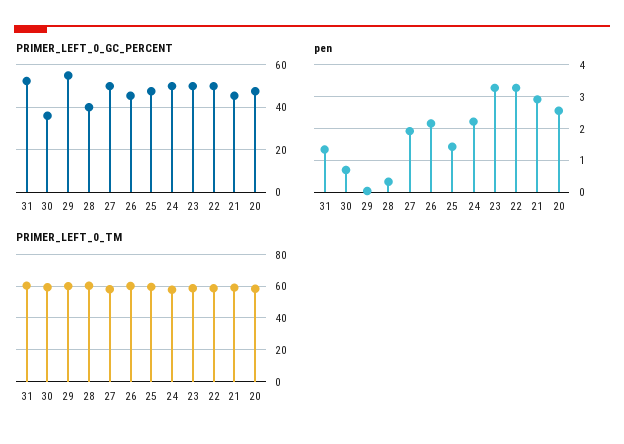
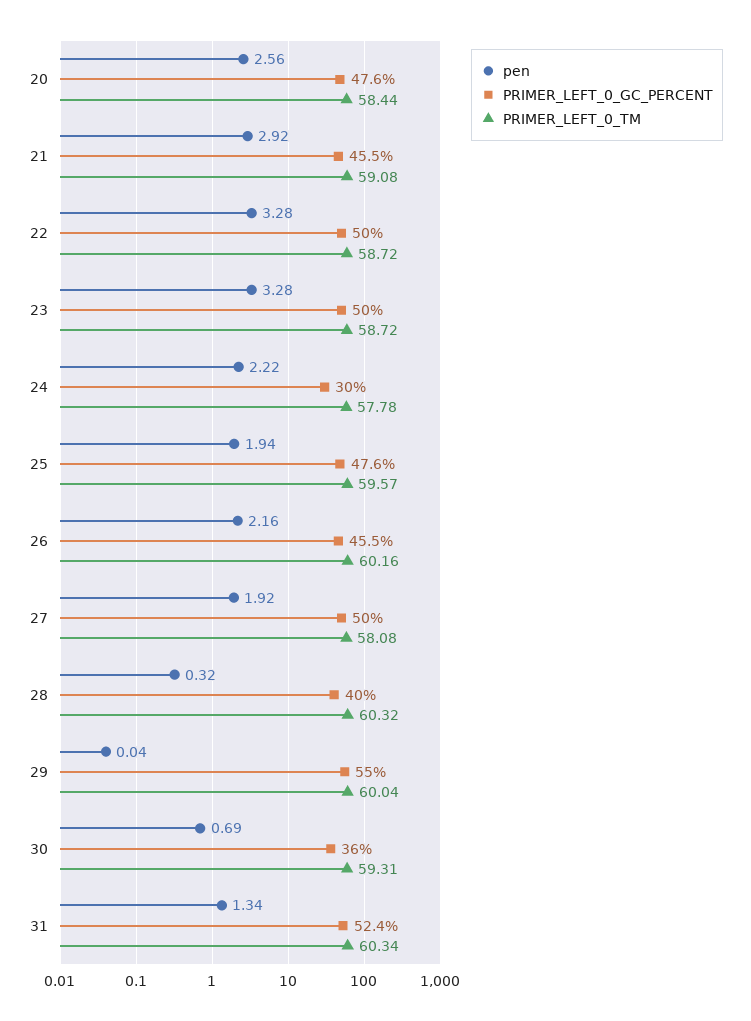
PRIMER_LEFT_0_GC_PERCENT, 24: 50 -> 30
pen, 25: 1.4 -> 1.94

